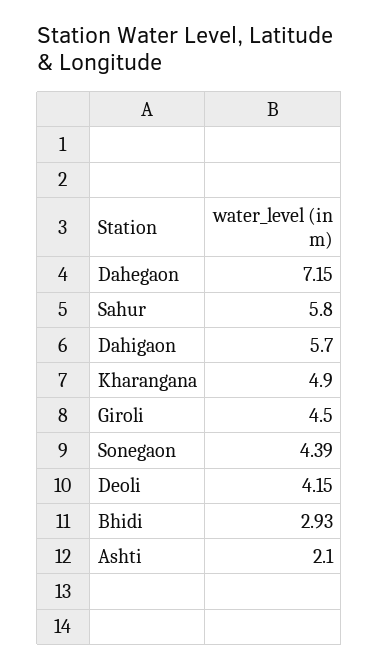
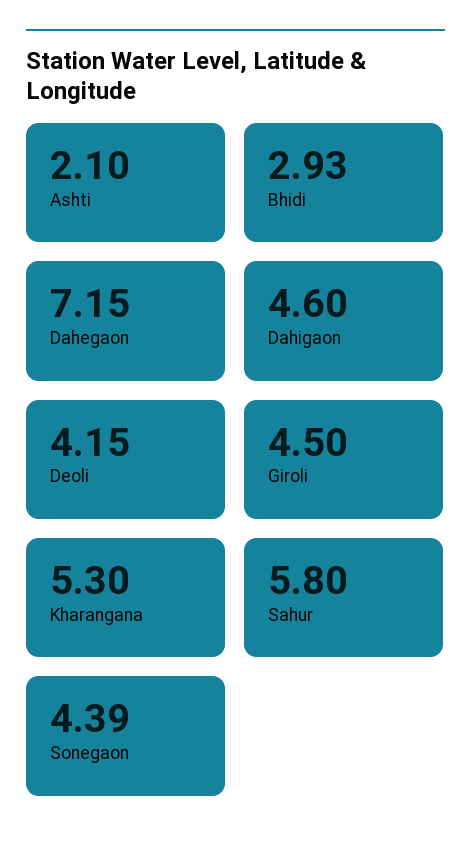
Dahigaon: 5.7 -> 4.6
Kharangana: 4.9 -> 5.3

